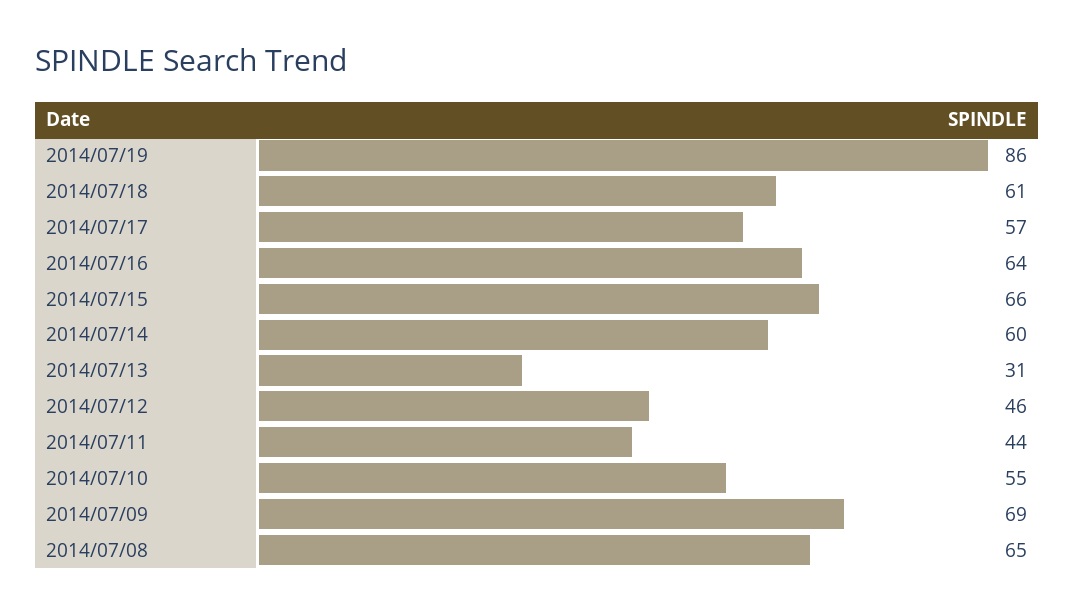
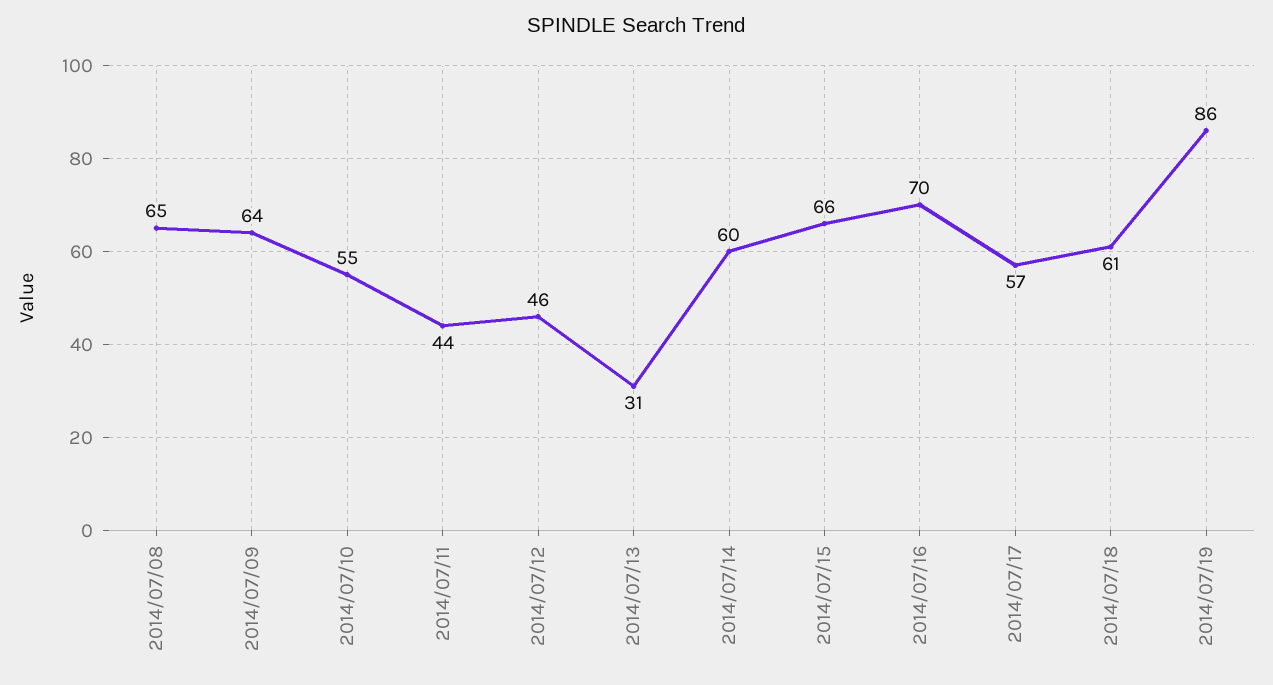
2014/07/16: 64 -> 70
2014/07/09: 69 -> 64

